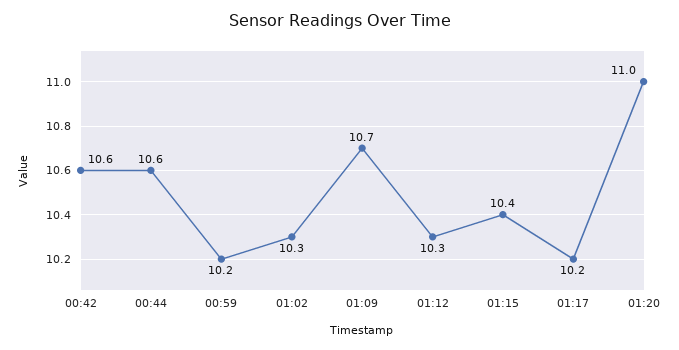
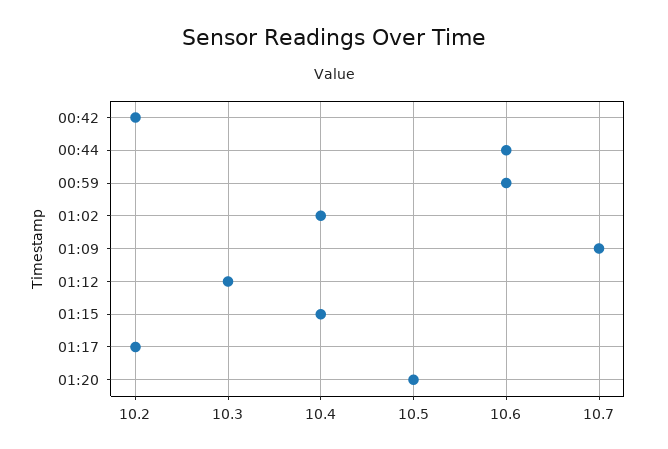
00:42: 10.6 -> 10.2
00:59: 10.2 -> 10.6
01:02: 10.3 -> 10.4
01:20: 11 -> 10.5

